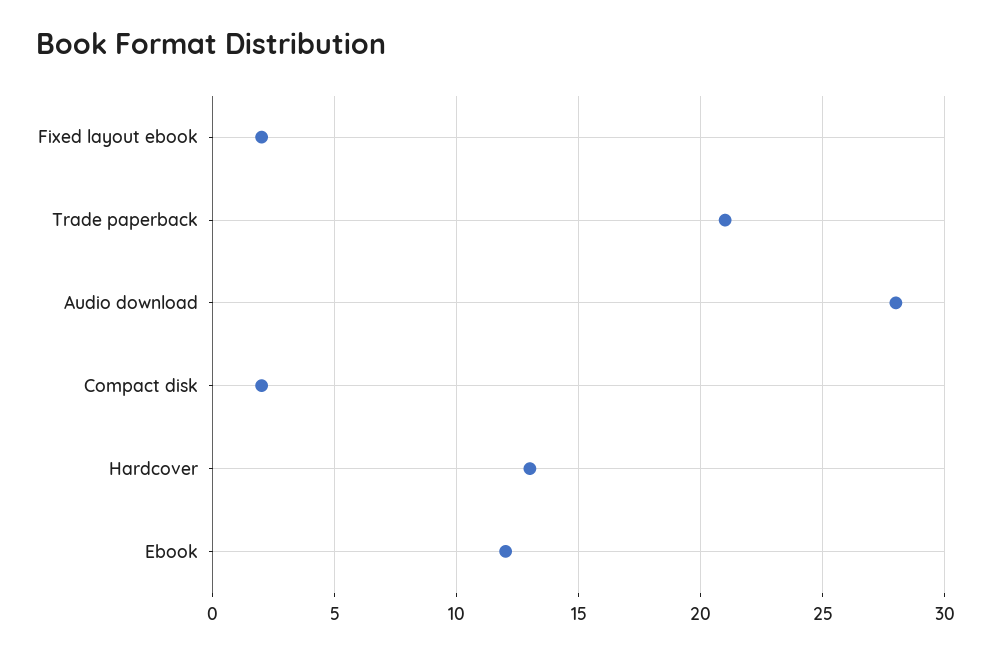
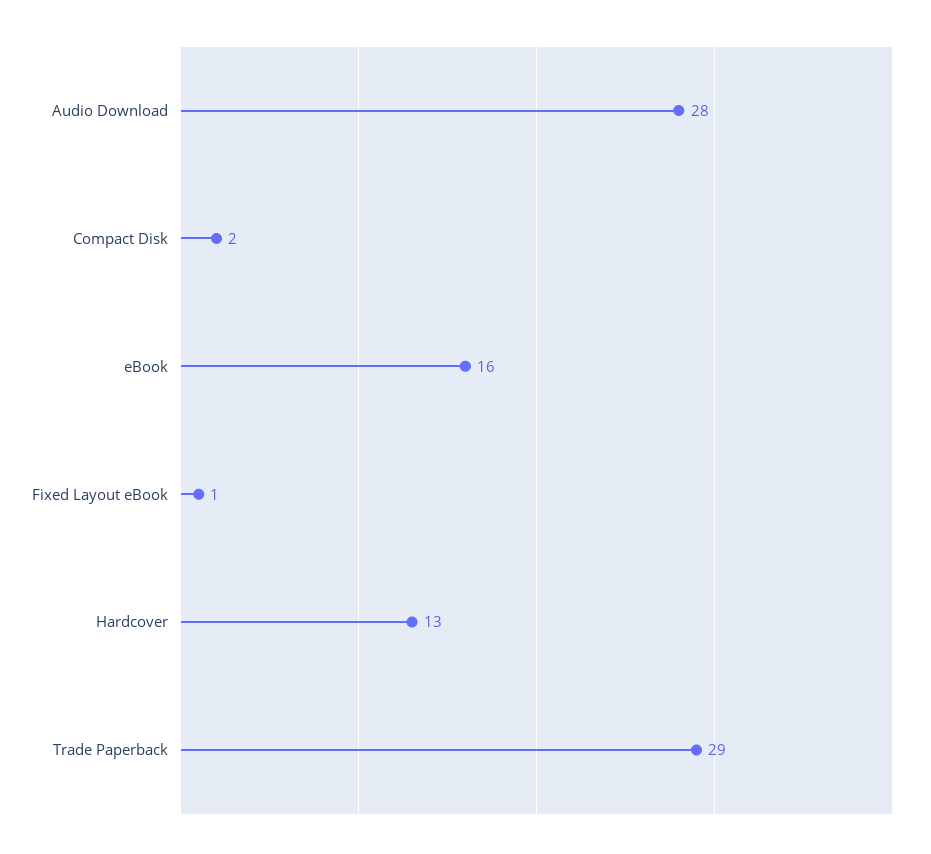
Fixed layout ebook: 2 -> 1
Trade paperback: 21 -> 29
Ebook: 12 -> 16

